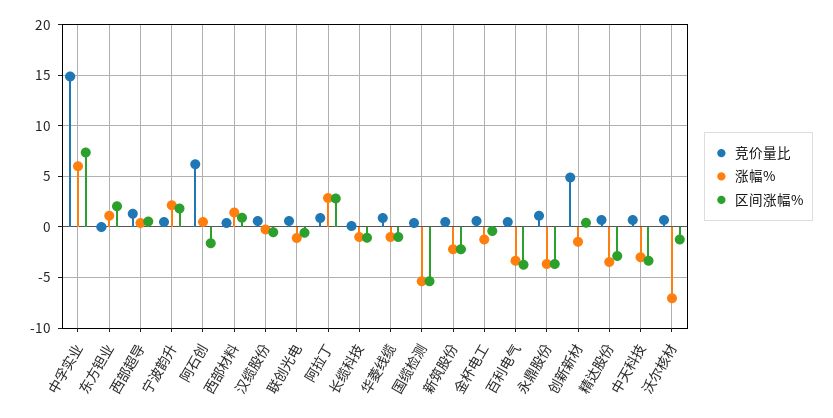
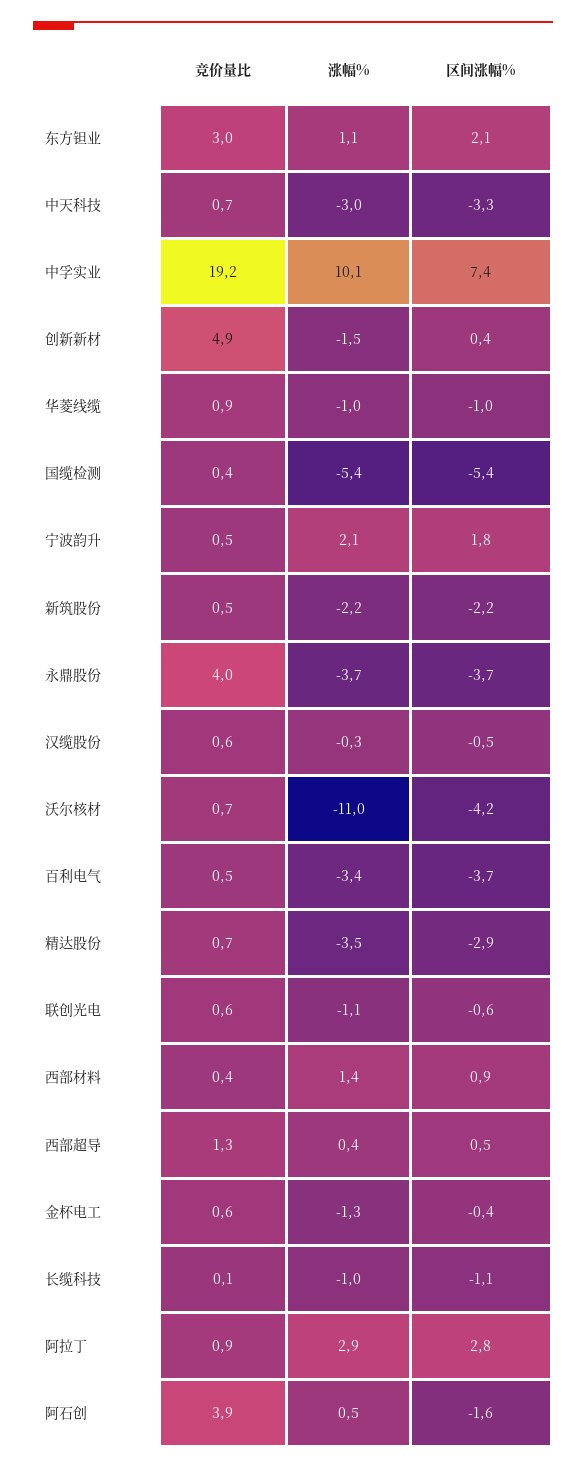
竞价量比, 中孚实业: 15 -> 19.2
涨幅%, 中孚实业: 6 -> 10.1
竞价量比, 东方钽业: 0 -> 3
竞价量比, 阿石创: 6 -> 3.9
竞价量比, 永鼎股份: 1 -> 4
涨幅%, 沃尔核材: -7 -> -11
区间涨幅%, 沃尔核材: -1 -> -4.2

